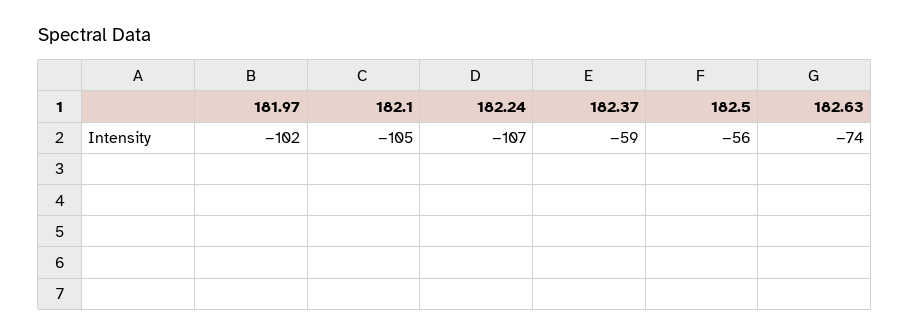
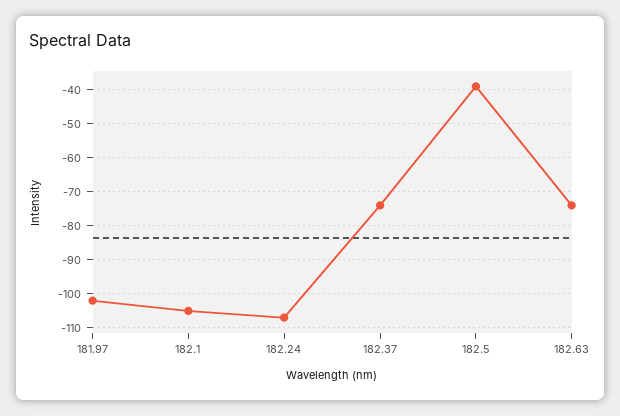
182.37: -59 -> -75
182.5: -56 -> -40

